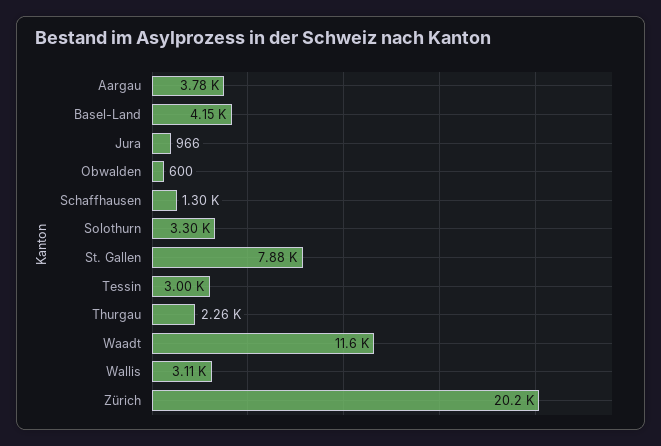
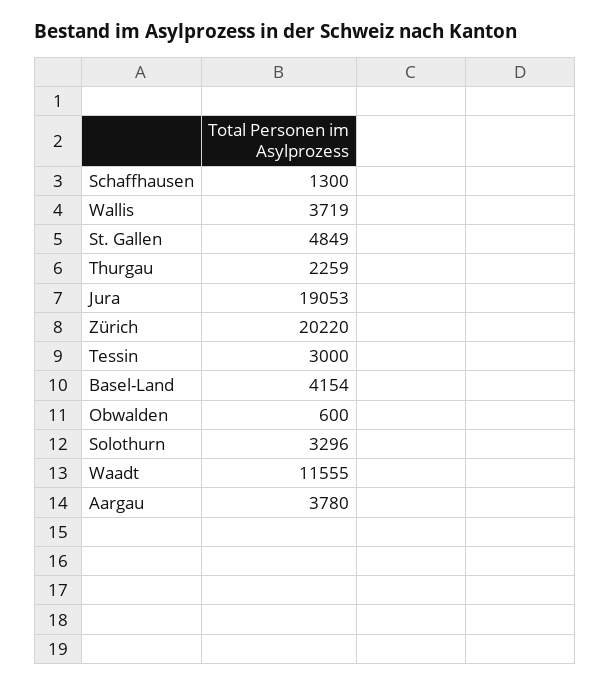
Jura: 966 -> 19053
St. Gallen: 7880 -> 4849
Wallis: 3110 -> 3719

